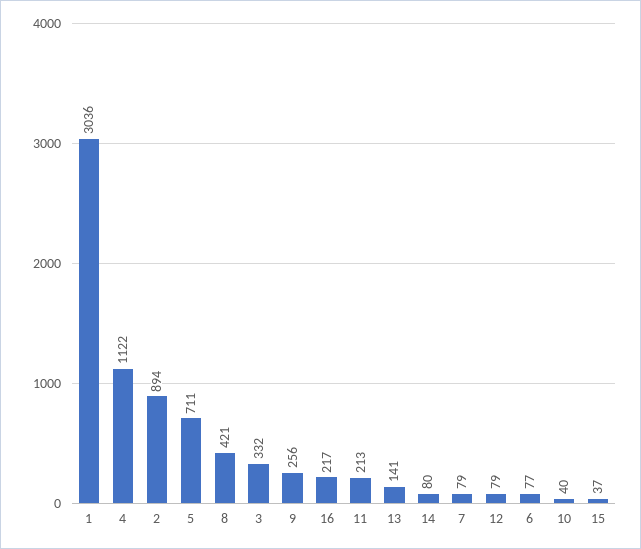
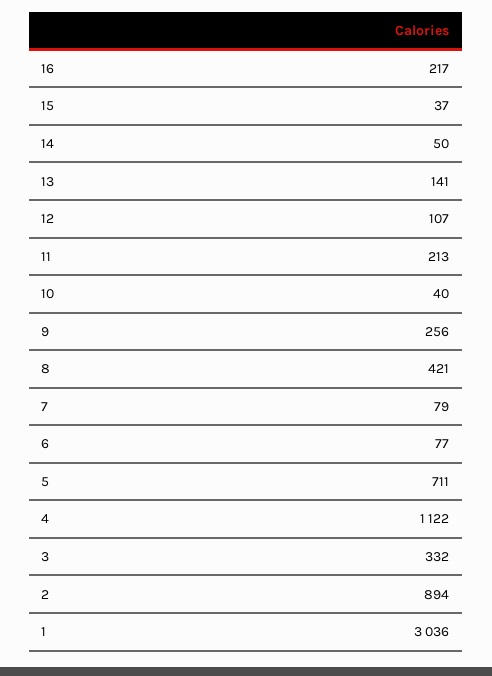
14: 80 -> 50
12: 79 -> 107

